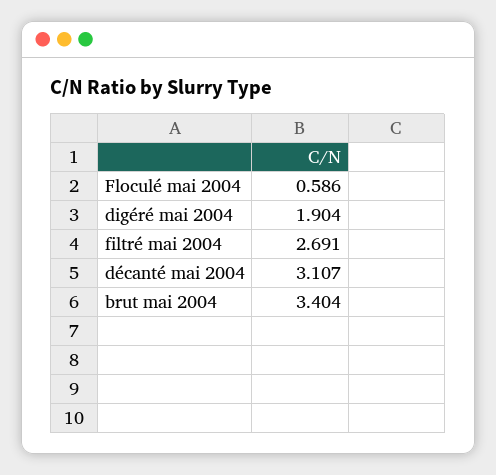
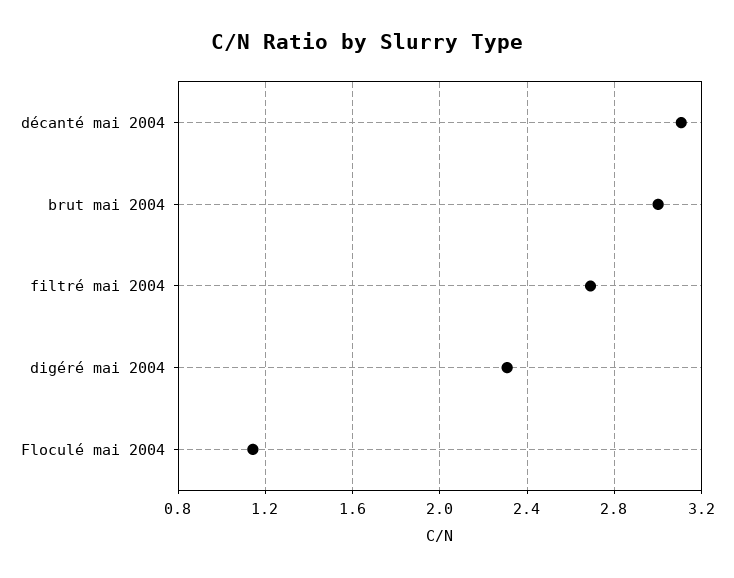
Floculé mai 2004: 0.586 -> 1.15
digéré mai 2004: 1.904 -> 2.3
brut mai 2004: 3.404 -> 3

